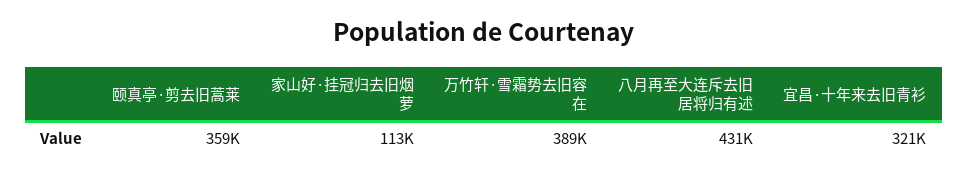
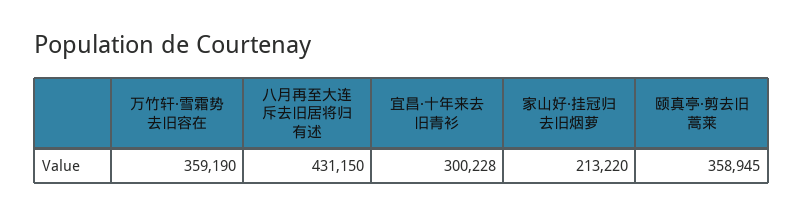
家山好·挂冠归去旧烟萝: 113000 -> 213220
万竹轩·雪霜势去旧容在: 389000 -> 359190
宜昌·十年来去旧青衫: 321000 -> 300228

